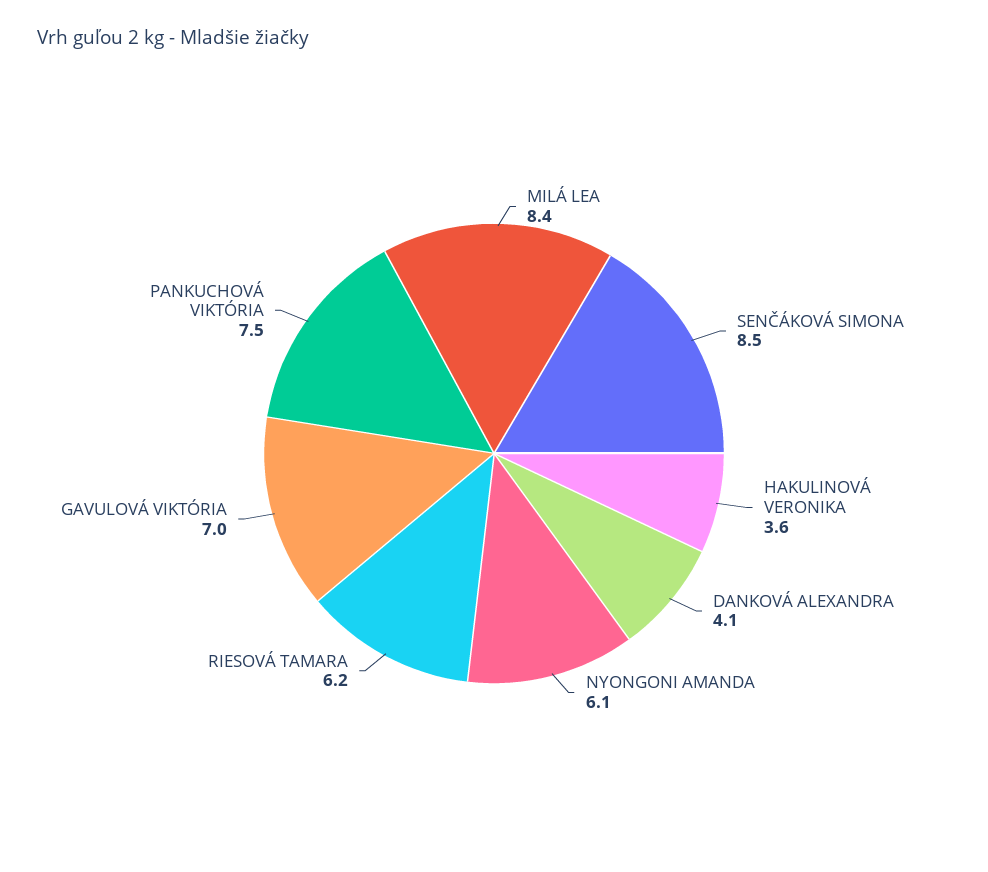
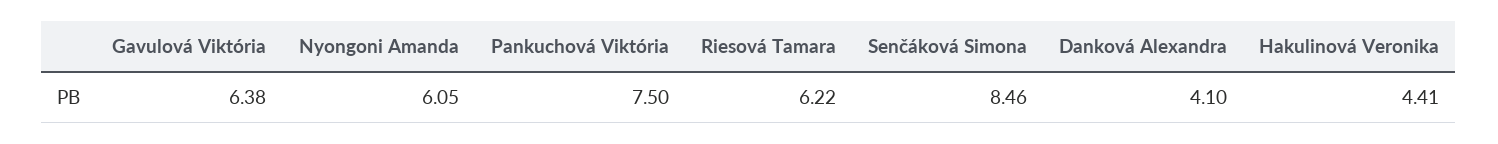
MILÁ LEA: 8.4 -> none
HAKULINOVÁ VERONIKA: 3.6 -> 4.41
GAVULOVÁ VIKTÓRIA: 7 -> 6.38

